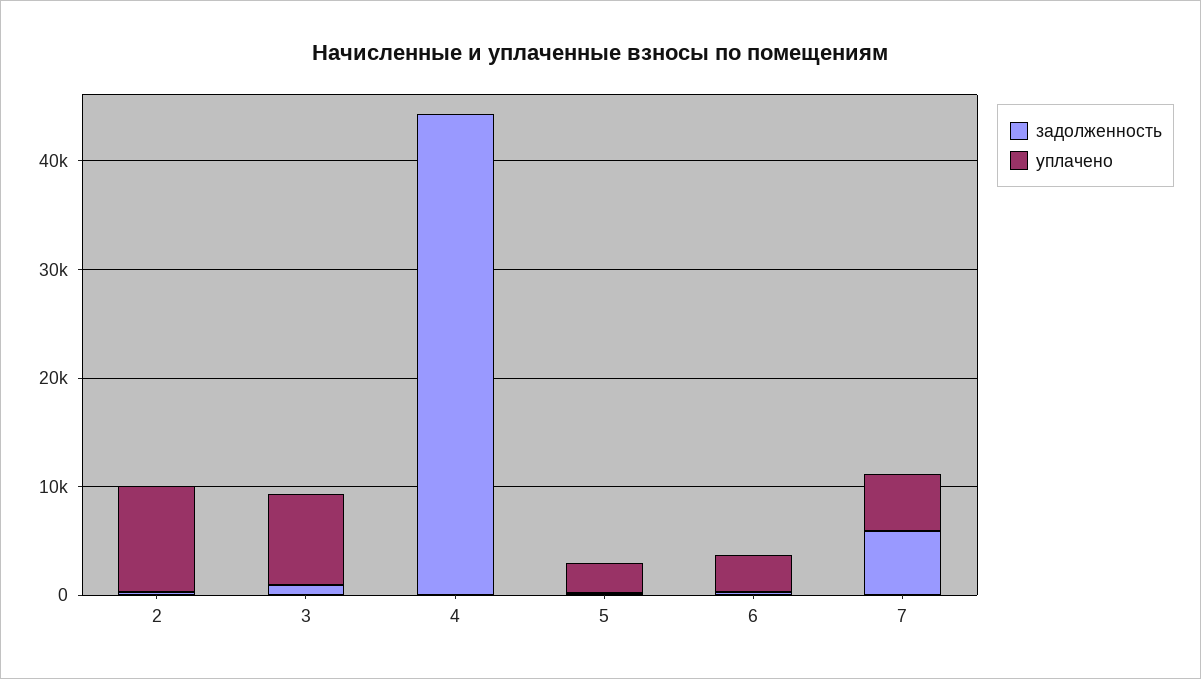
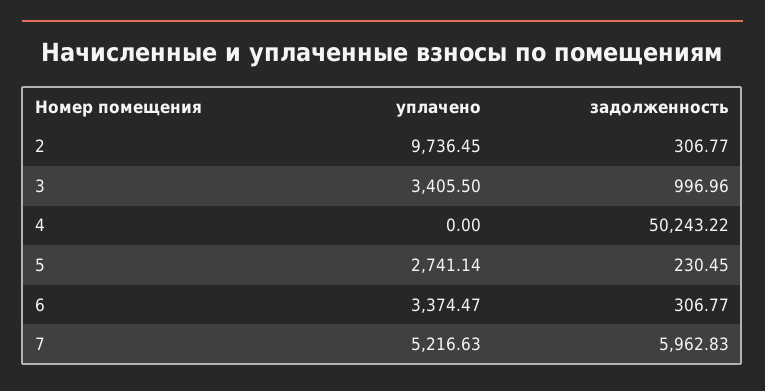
уплачено, 3: 8000 -> 3405.5
задолженность, 4: 44000 -> 50243.22

